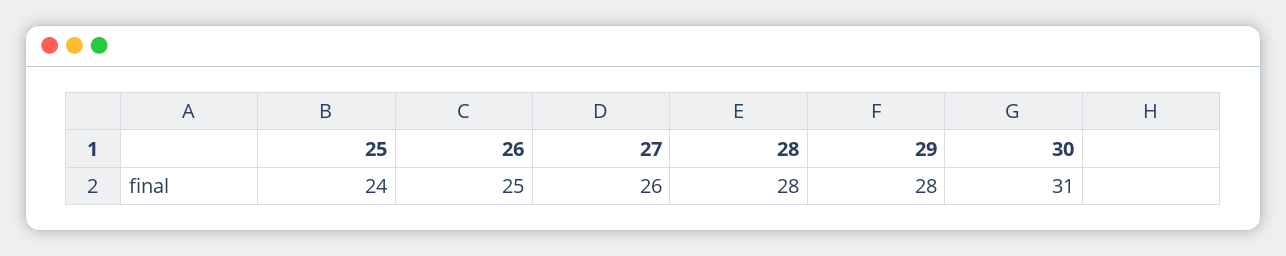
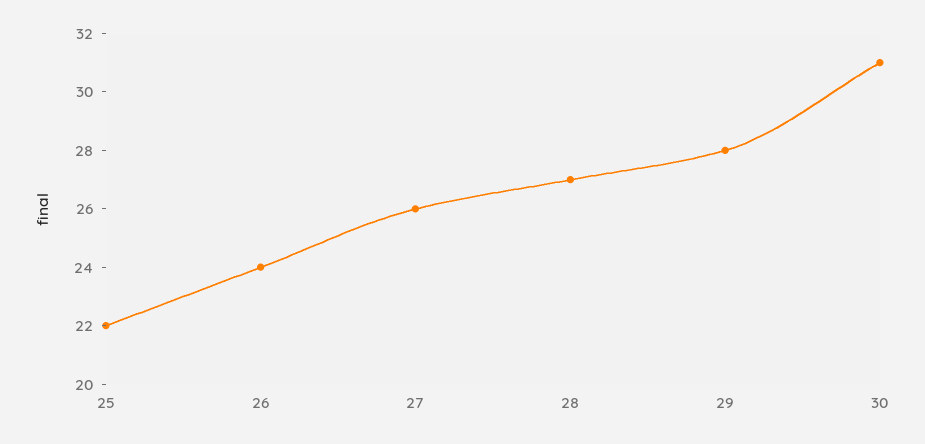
25: 24 -> 22
26: 25 -> 24
28: 28 -> 27

